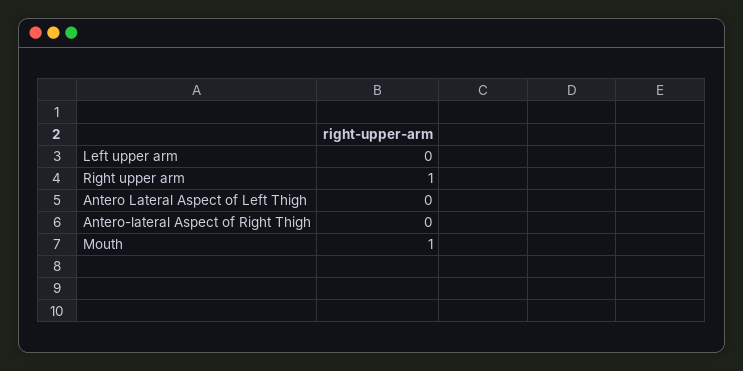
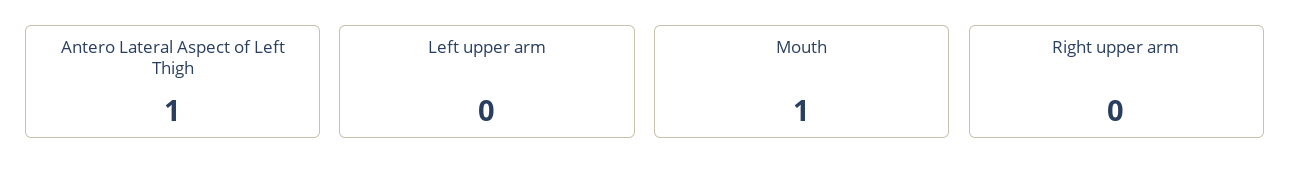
Right upper arm: 1 -> 0
Antero Lateral Aspect of Left Thigh: 0 -> 1
Antero-lateral Aspect of Right Thigh: 0 -> none

